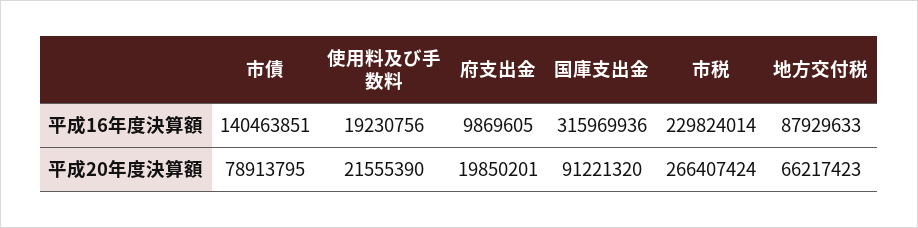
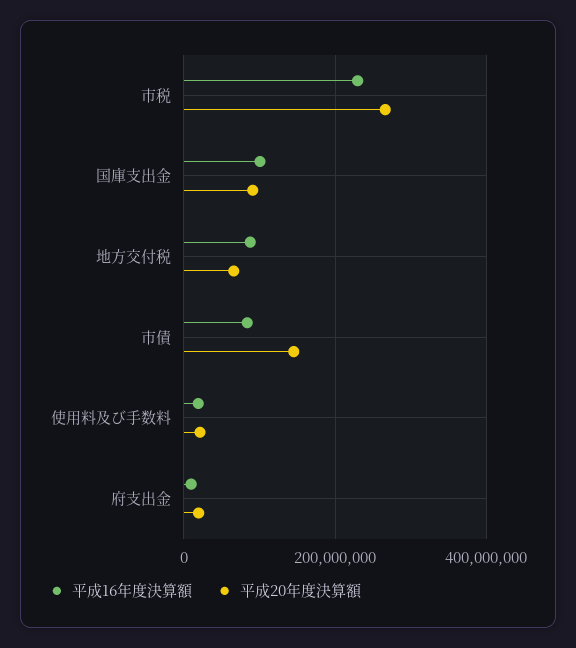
平成16年度決算額, 市債: 140463851 -> 80000000
平成16年度決算額, 国庫支出金: 315969936 -> 100000000
平成20年度決算額, 市債: 78913795 -> 140000000

